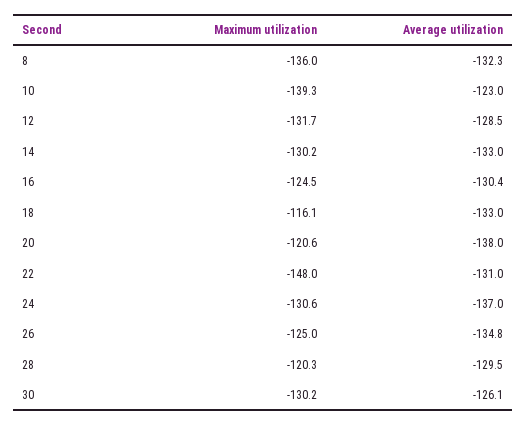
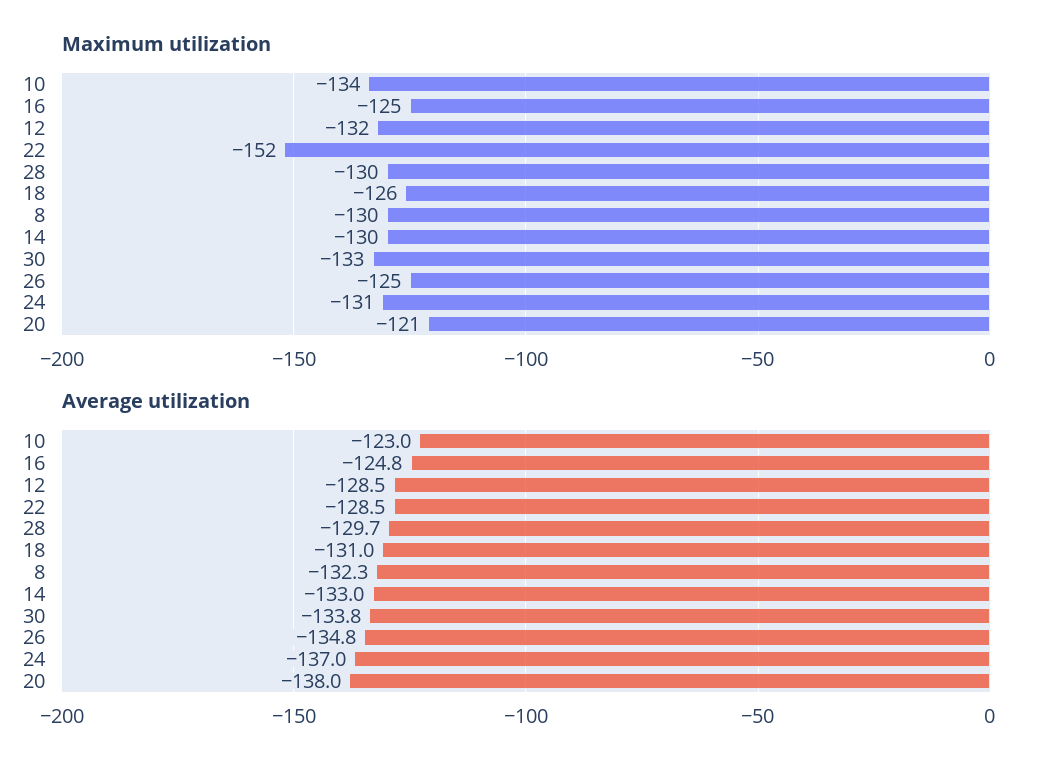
Maximum utilization, 8: -136 -> -130
Maximum utilization, 10: -139.3 -> -134
Average utilization, 16: -130.4 -> -124.8
Maximum utilization, 18: -116.1 -> -126
Average utilization, 18: -133 -> -131
Maximum utilization, 22: -148 -> -152
Average utilization, 22: -131 -> -128.5
Maximum utilization, 28: -120.3 -> -130
Average utilization, 28: -129.5 -> -129.7
Maximum utilization, 30: -130.2 -> -133
Average utilization, 30: -126.1 -> -133.8

